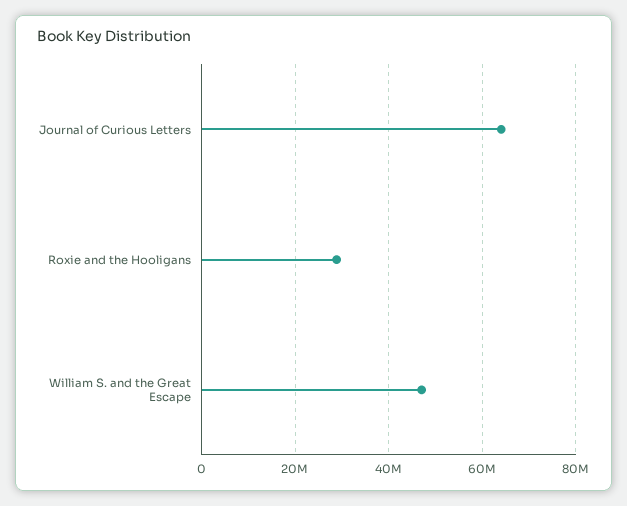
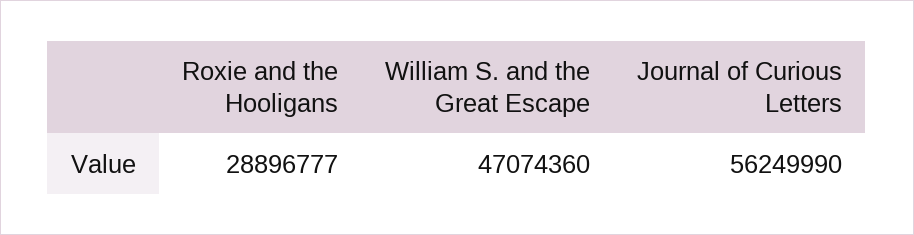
Journal of Curious Letters: 64000000 -> 56249990

